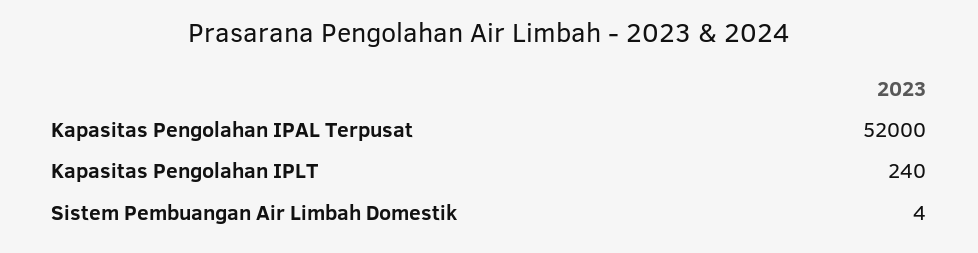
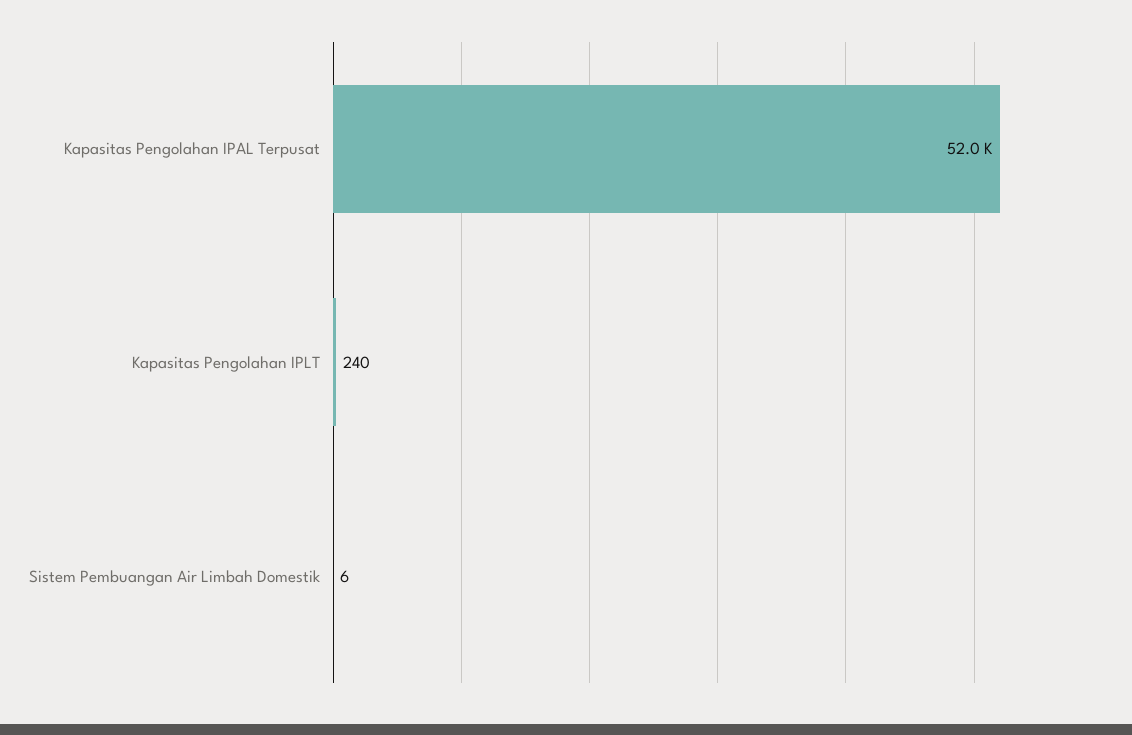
Sistem Pembuangan Air Limbah Domestik: 4 -> 6

